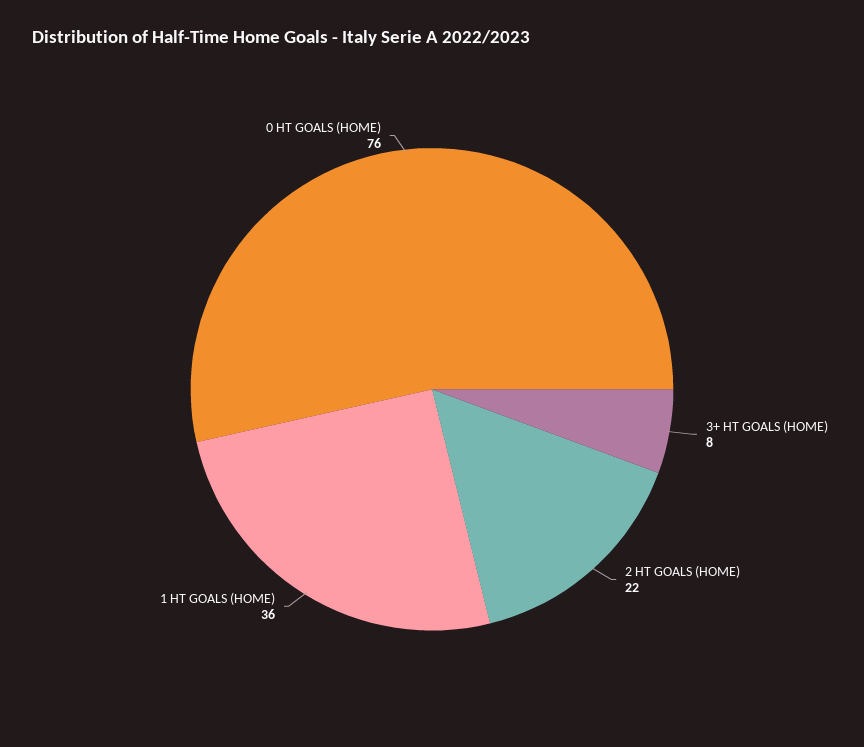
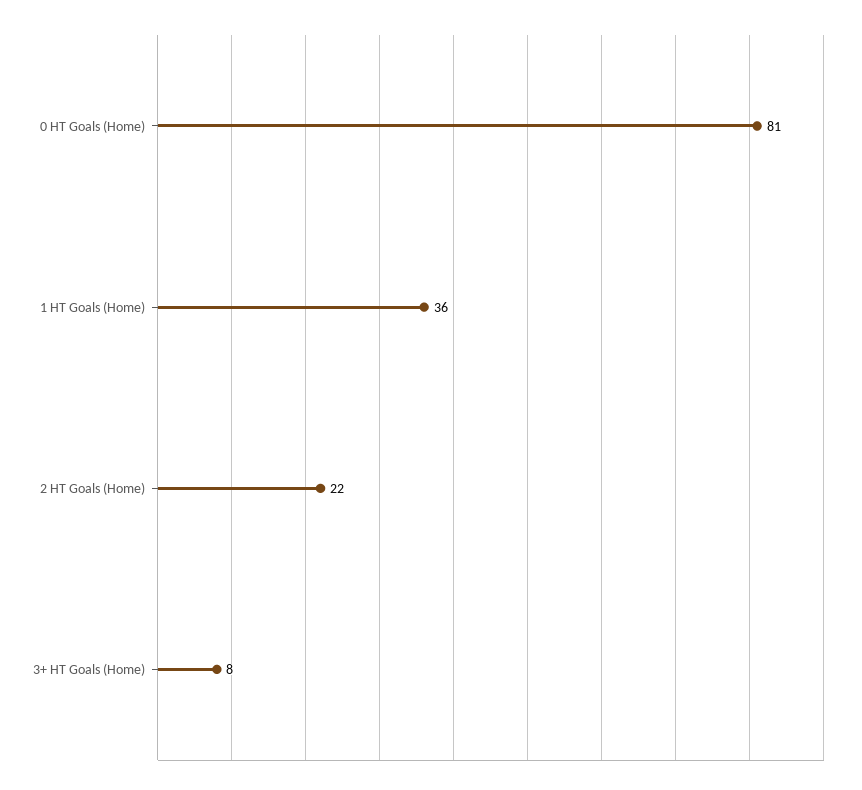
0 HT GOALS (HOME): 76 -> 81

